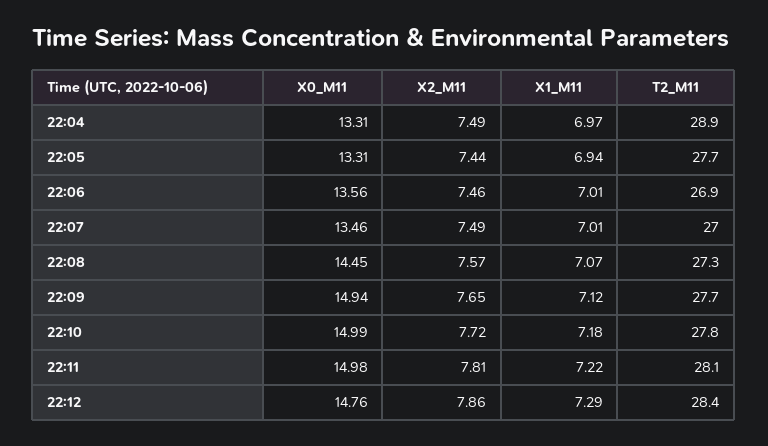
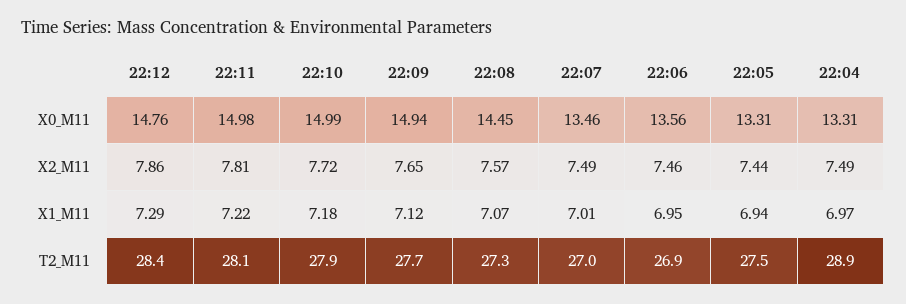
T2_M11, 22:05: 27.7 -> 27.5
X1_M11, 22:06: 7.01 -> 6.95
T2_M11, 22:10: 27.8 -> 27.9

